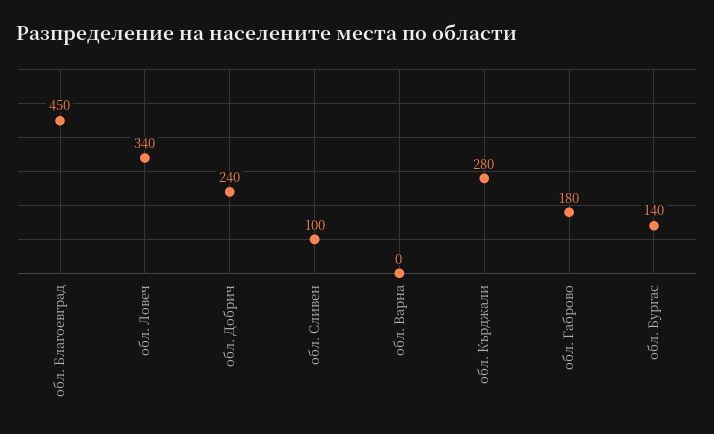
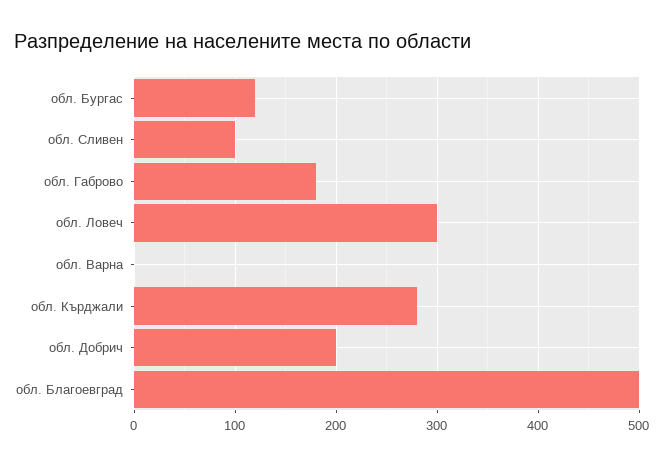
обл. Благоевград: 450 -> 500
обл. Ловеч: 340 -> 300
обл. Добрич: 240 -> 200
обл. Бургас: 140 -> 120

